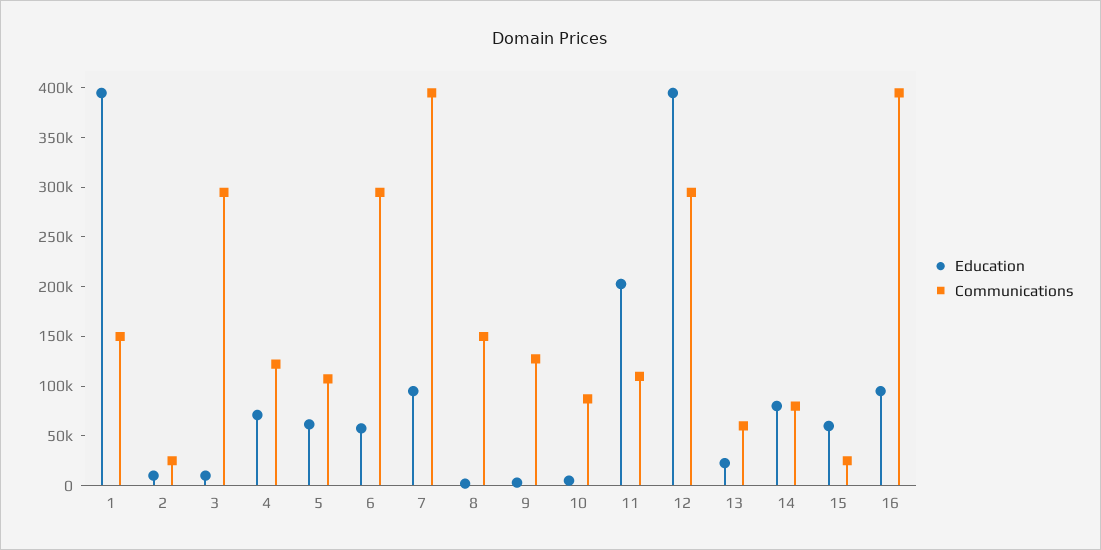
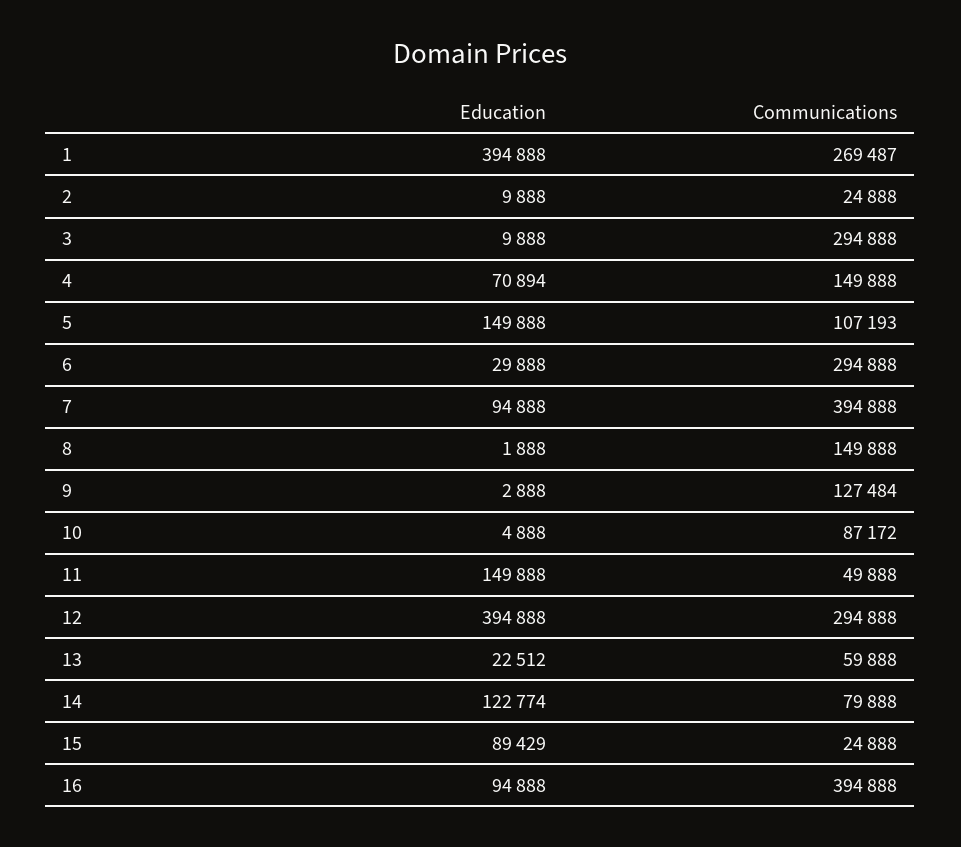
Communications, 1: 150000 -> 269487
Communications, 4: 120000 -> 149888
Education, 5: 60000 -> 149888
Education, 6: 60000 -> 29888
Education, 11: 200000 -> 149888
Communications, 11: 110000 -> 49888
Education, 14: 80000 -> 122774
Education, 15: 60000 -> 89429

